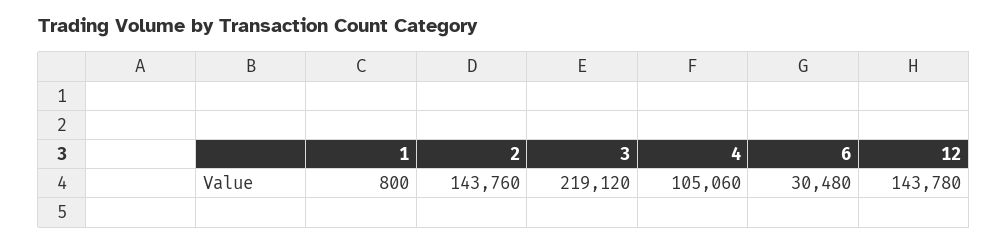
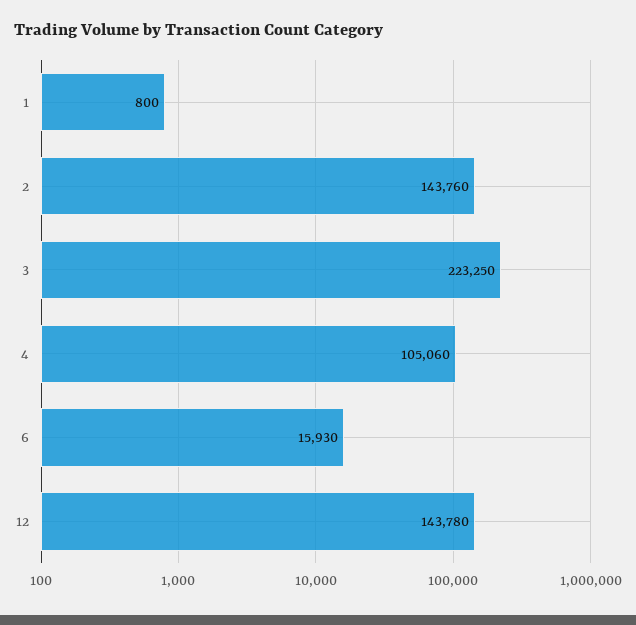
3: 219120 -> 223250
6: 30480 -> 15930

